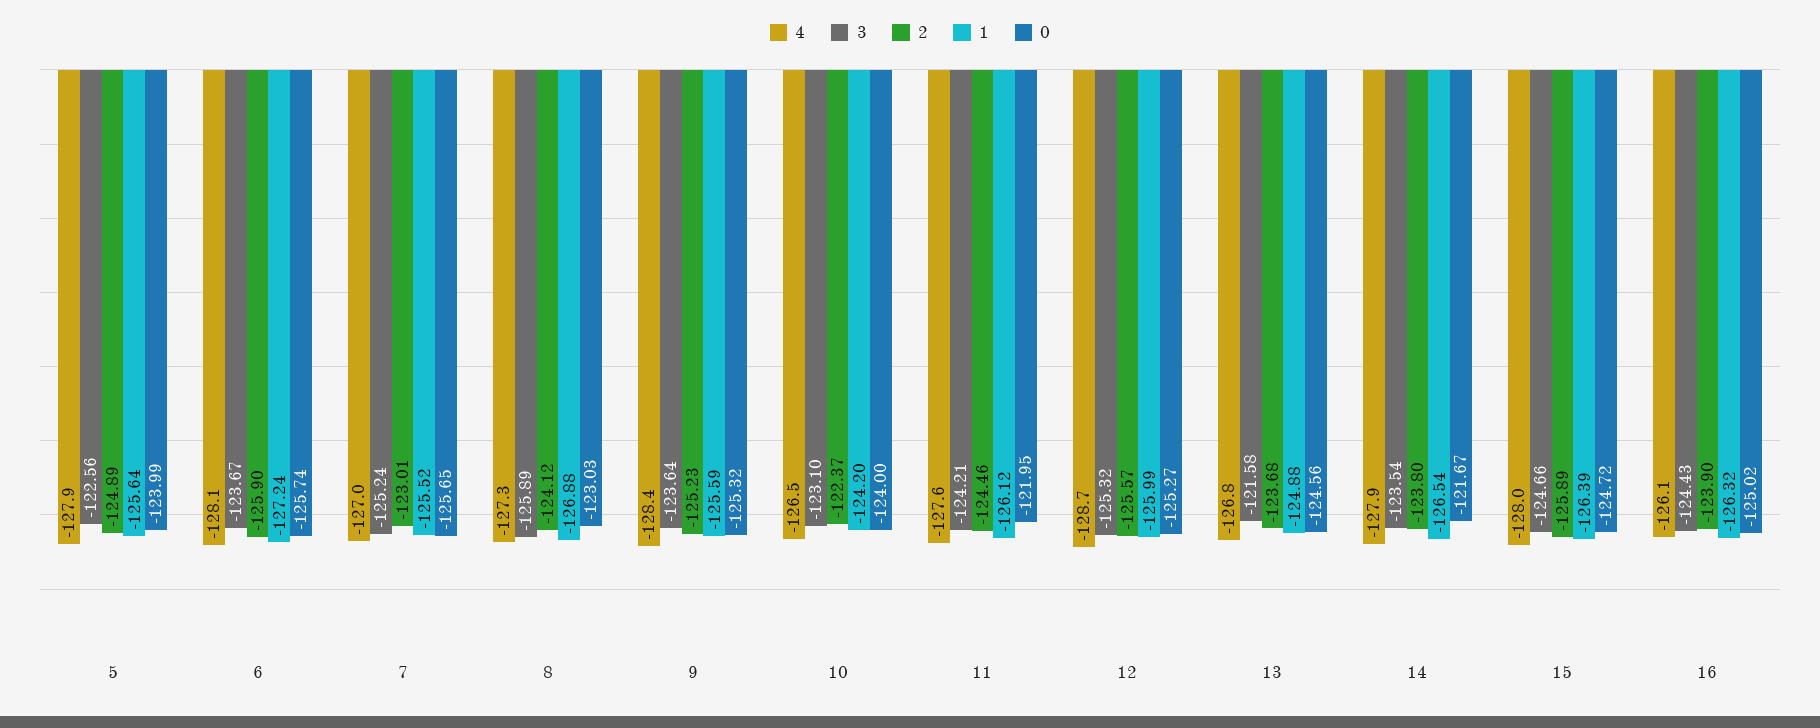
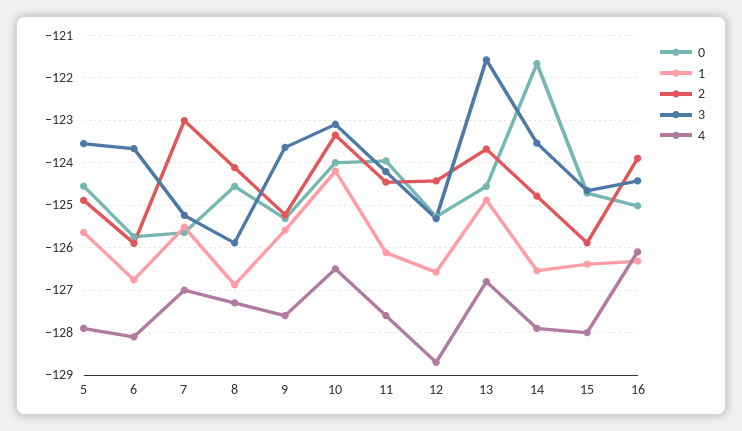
3, 5: -122.56 -> -123.6
0, 5: -123.99 -> -124.6
1, 6: -127.24 -> -126.8
0, 8: -123.03 -> -124.6
4, 9: -128.4 -> -127.6
2, 10: -122.37 -> -123.4
0, 11: -121.95 -> -124
2, 12: -125.57 -> -124.4
1, 12: -125.99 -> -126.6
2, 14: -123.8 -> -124.8

